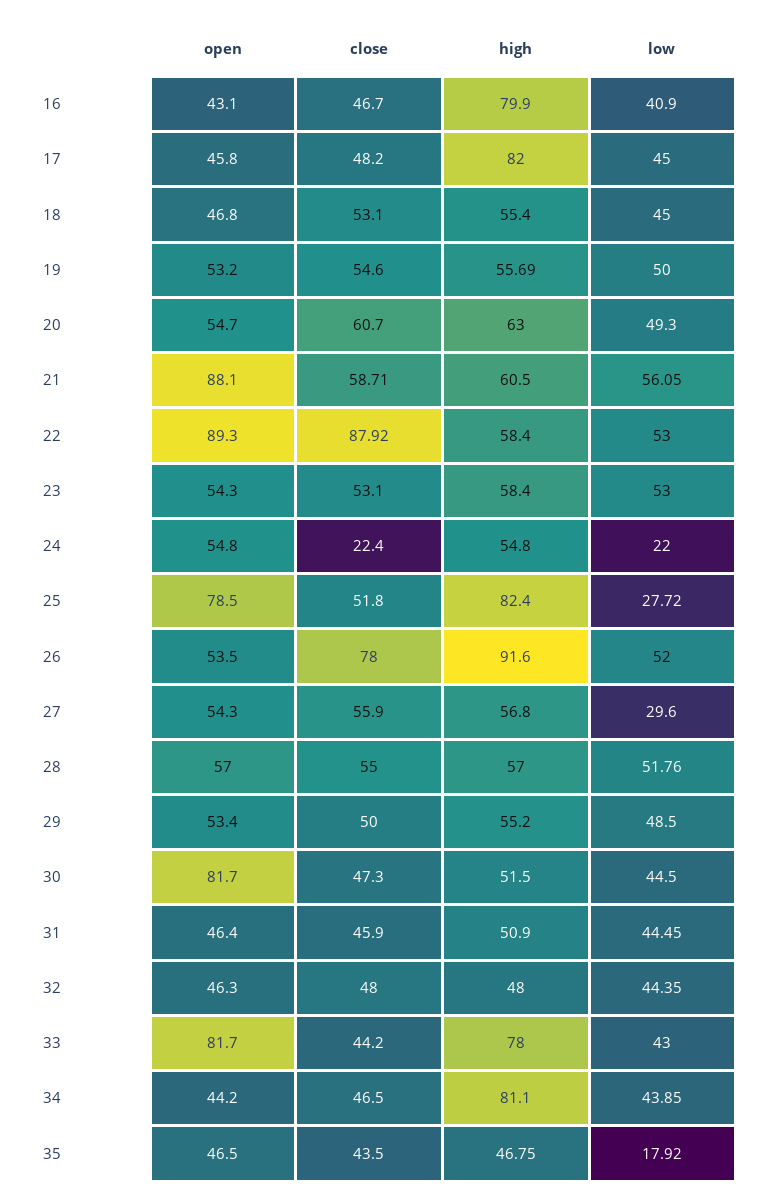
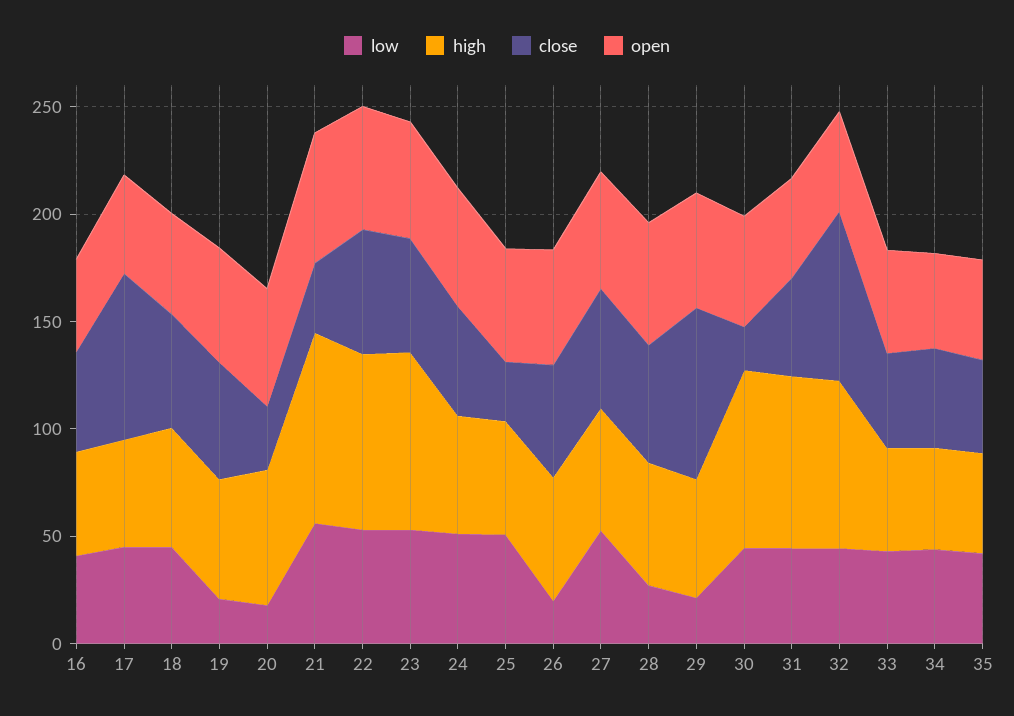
high, 16: 79.9 -> 50
close, 17: 48.2 -> 80
high, 17: 82 -> 50
low, 19: 50 -> 20
close, 20: 60.7 -> 30
low, 20: 49.3 -> 20
open, 21: 88.1 -> 60
close, 21: 58.71 -> 30
high, 21: 60.5 -> 90
open, 22: 89.3 -> 60
close, 22: 87.92 -> 60
high, 22: 58.4 -> 80
high, 23: 58.4 -> 80
close, 24: 22.4 -> 50
low, 24: 22 -> 50
open, 25: 78.5 -> 50
close, 25: 51.8 -> 30
high, 25: 82.4 -> 50
low, 25: 27.72 -> 50
close, 26: 78 -> 50
high, 26: 91.6 -> 60
low, 26: 52 -> 20
low, 27: 29.6 -> 50
low, 28: 51.76 -> 30
close, 29: 50 -> 80
low, 29: 48.5 -> 20
open, 30: 81.7 -> 50
close, 30: 47.3 -> 20
high, 30: 51.5 -> 80
high, 31: 50.9 -> 80
close, 32: 48 -> 80
high, 32: 48 -> 80
open, 33: 81.7 -> 50
high, 33: 78 -> 50
high, 34: 81.1 -> 50
low, 35: 17.92 -> 40

